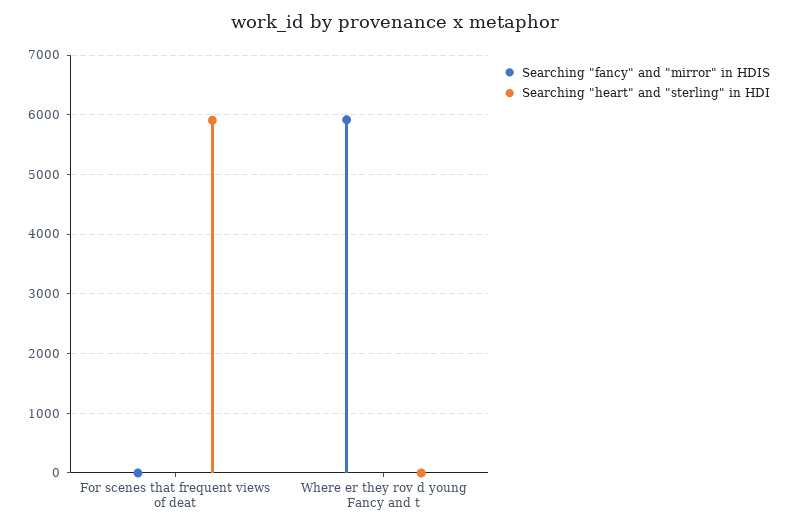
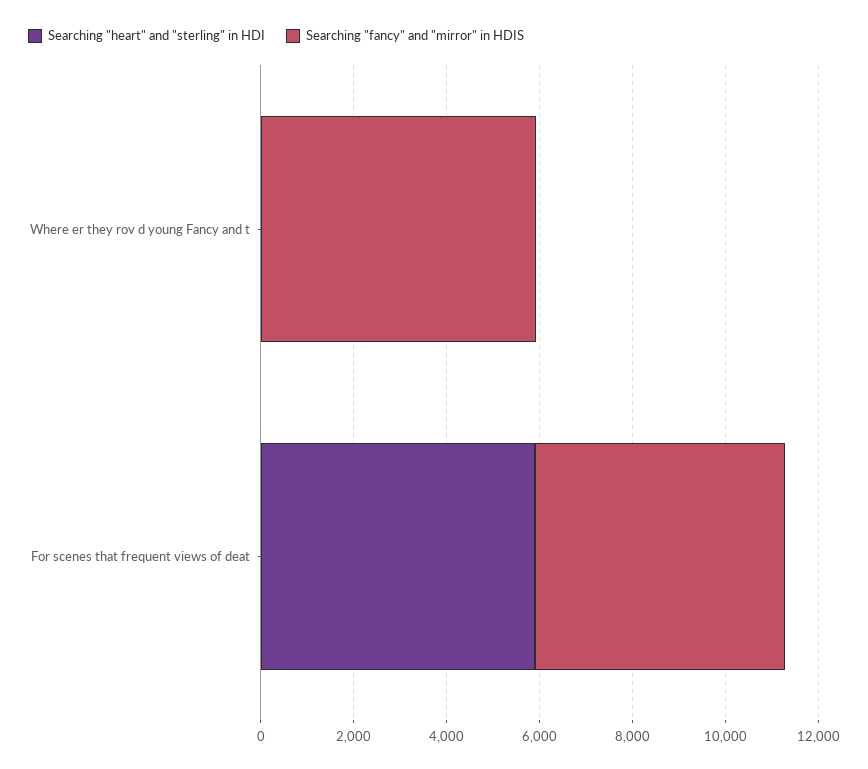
Searching "fancy" and "mirror" in HDIS, For scenes that frequent views of deat: 0 -> 5500

